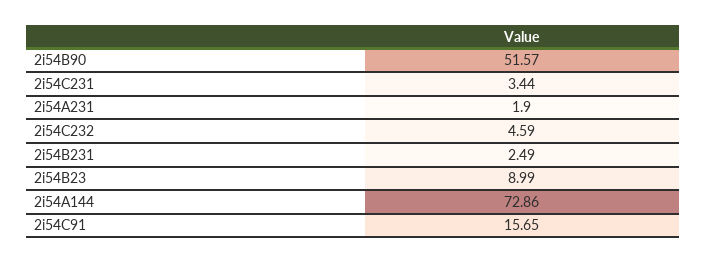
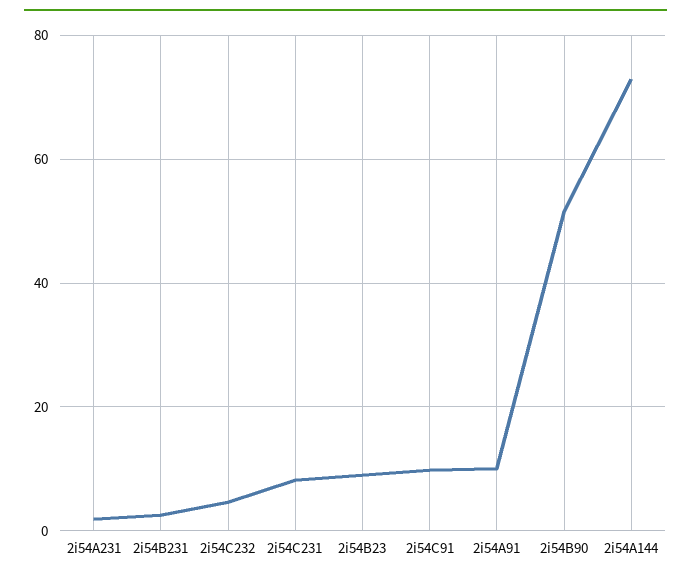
2i54C231: 3.44 -> 8
2i54C91: 15.65 -> 10
2i54A91: none -> 10

